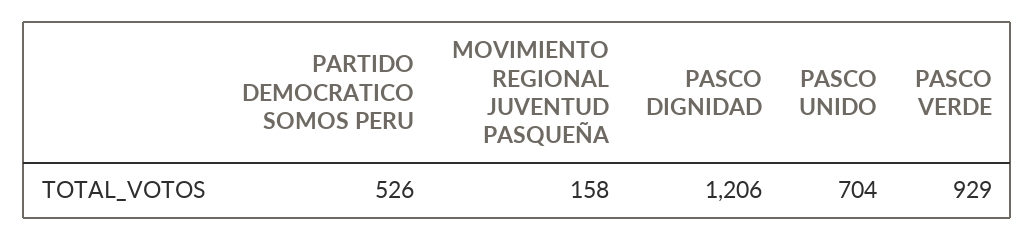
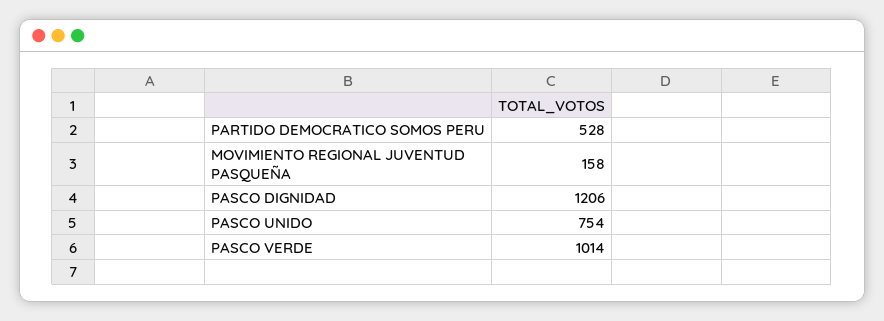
PARTIDO DEMOCRATICO SOMOS PERU: 526 -> 528
PASCO UNIDO: 704 -> 754
PASCO VERDE: 929 -> 1014

